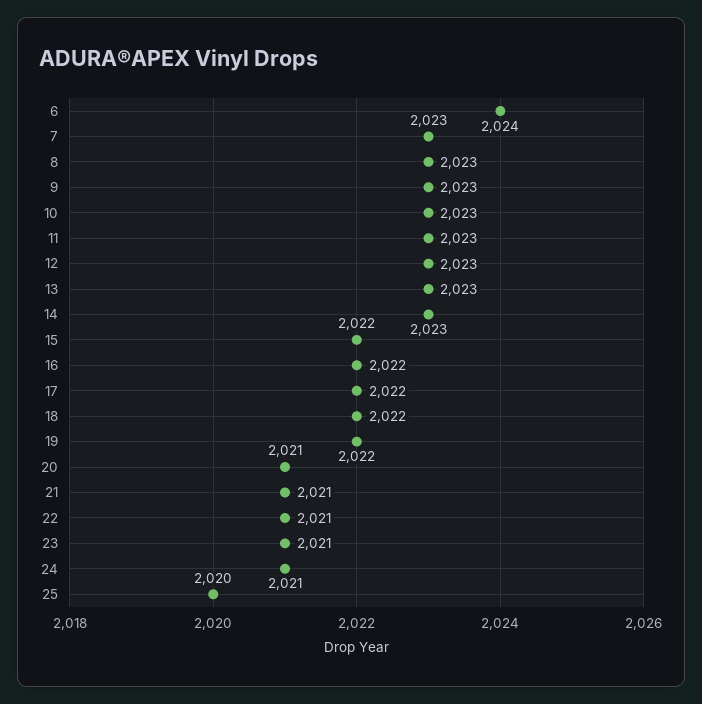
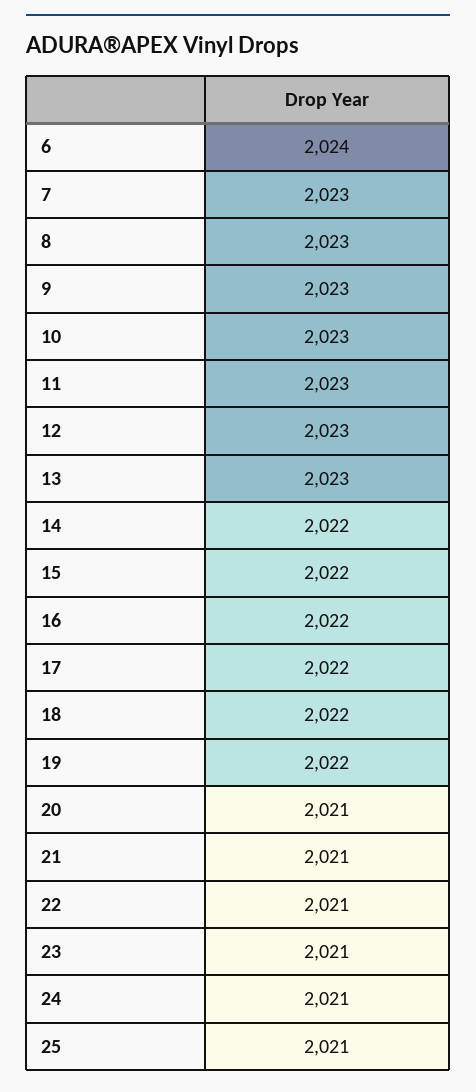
14: 2023 -> 2022
25: 2020 -> 2021

